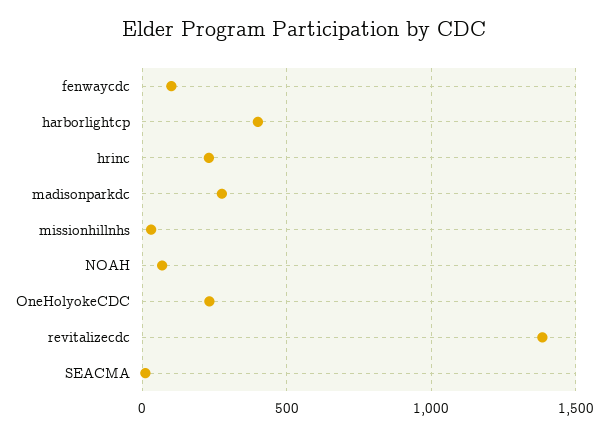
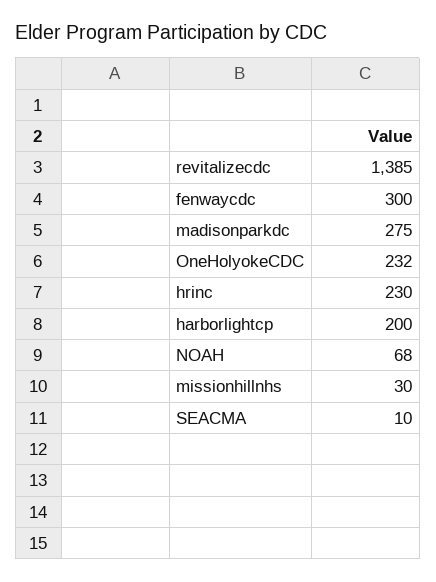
fenwaycdc: 100 -> 300
harborlightcp: 400 -> 200

